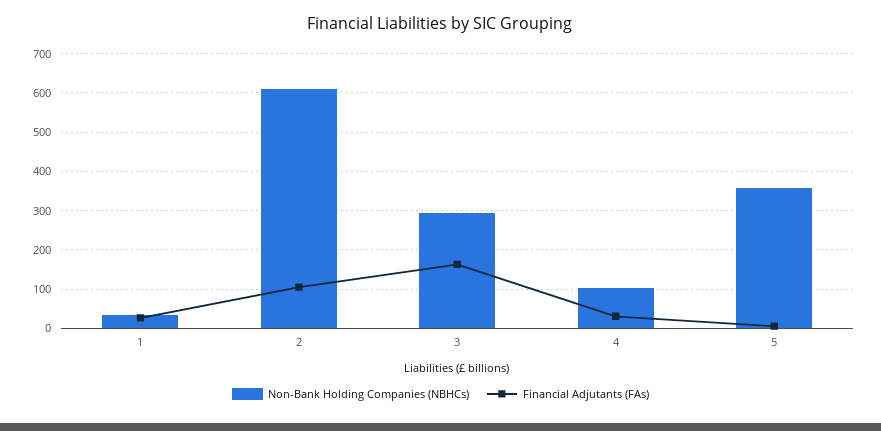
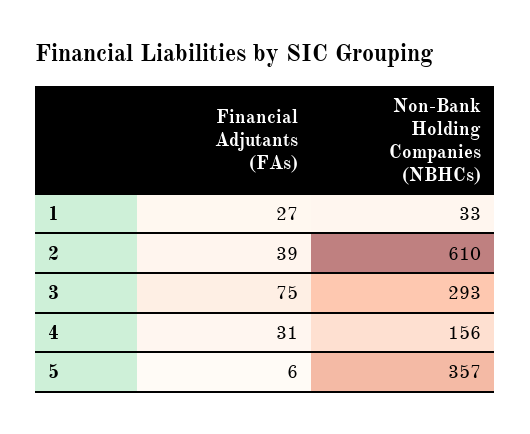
Financial Adjutants (FAs), 2: 100 -> 39
Financial Adjutants (FAs), 3: 160 -> 75
Non-Bank Holding Companies (NBHCs), 4: 100 -> 156

